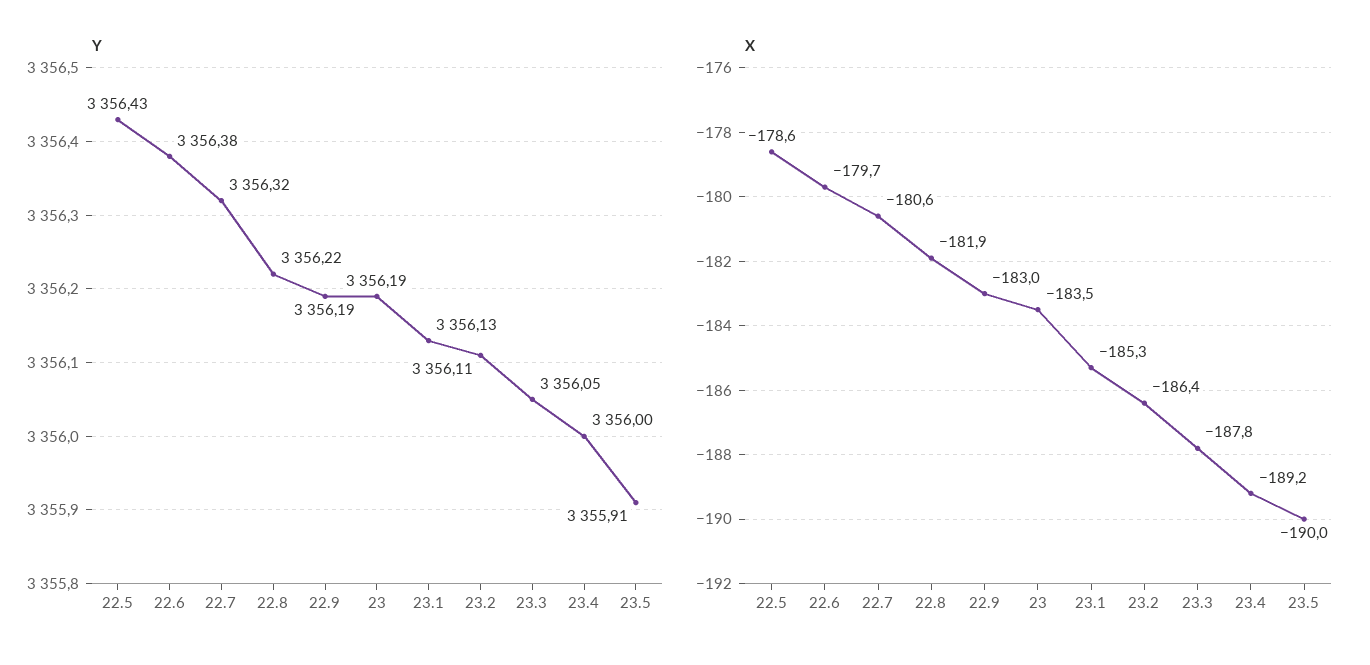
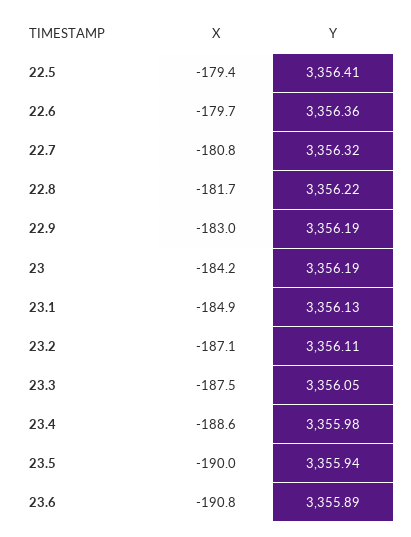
Y, 22.5: 3356.43 -> 3356.41
Y, 22.6: 3356.38 -> 3356.36
Y, 23.4: 3356 -> 3355.98
Y, 23.5: 3355.91 -> 3355.94
X, 22.5: -178.6 -> -179.4
X, 22.7: -180.6 -> -180.8
X, 22.8: -181.9 -> -181.7
X, 23: -183.5 -> -184.2
X, 23.1: -185.3 -> -184.9
X, 23.2: -186.4 -> -187.1
X, 23.3: -187.8 -> -187.5
X, 23.4: -189.2 -> -188.6
X, 23.6: none -> -190.8
Y, 23.6: none -> 3355.89

